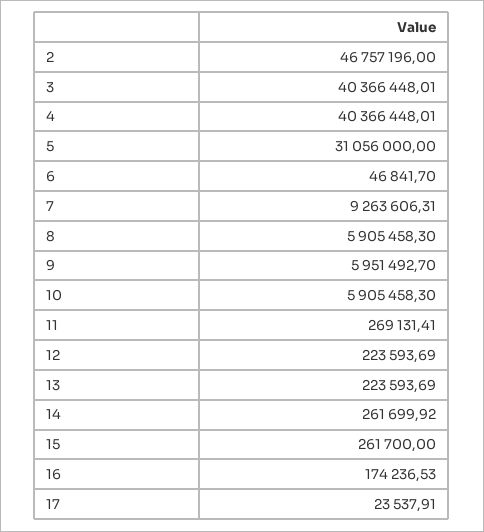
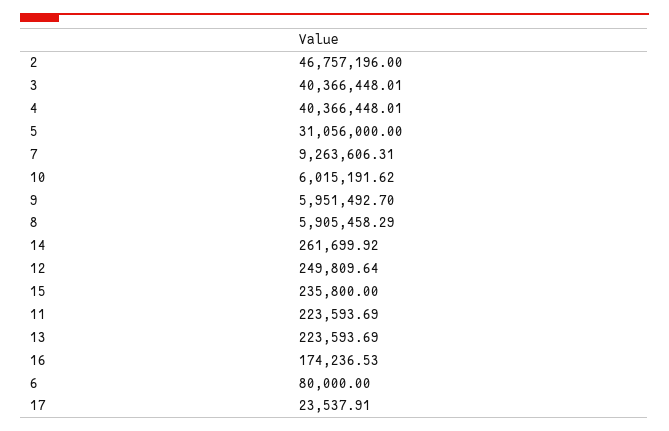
6: 46841.7 -> 80000
8: 5905458.3 -> 5905458.29
10: 5905458.3 -> 6015191.62
11: 269131.41 -> 223593.69
12: 223593.69 -> 249809.64
15: 261700 -> 235800

